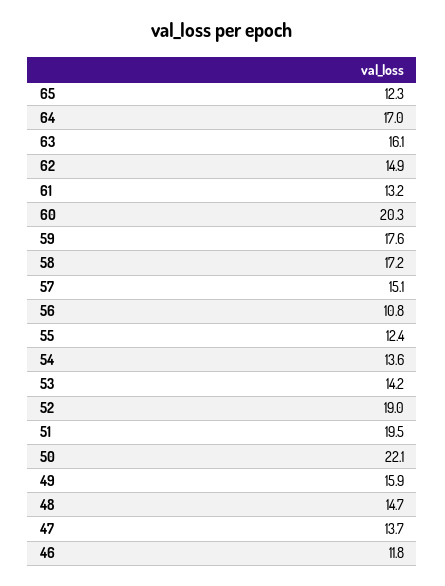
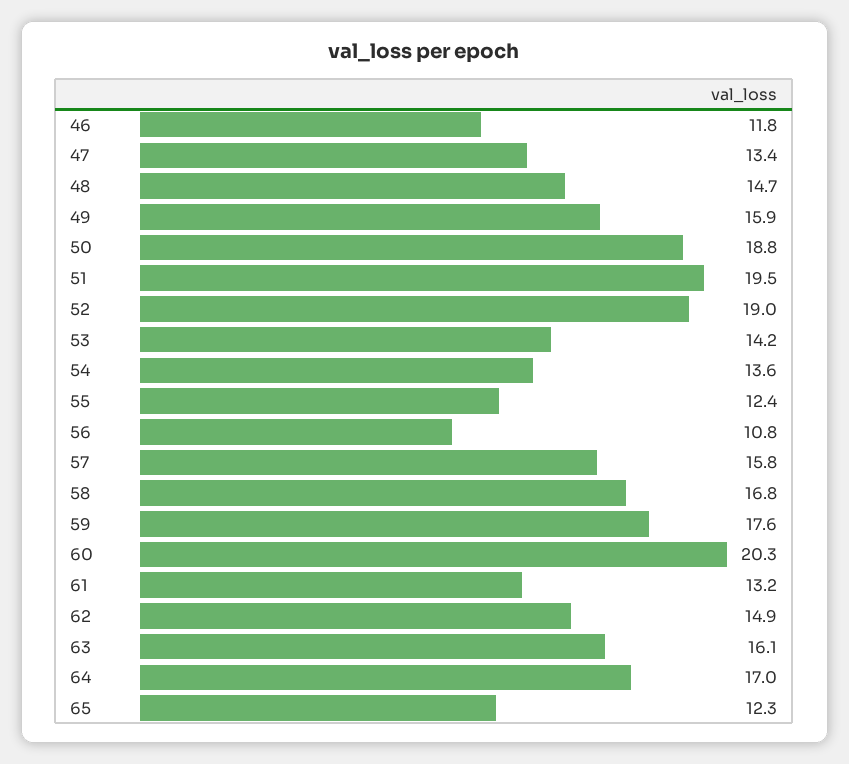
58: 17.2 -> 16.8
57: 15.1 -> 15.8
50: 22.1 -> 18.8
47: 13.7 -> 13.4

